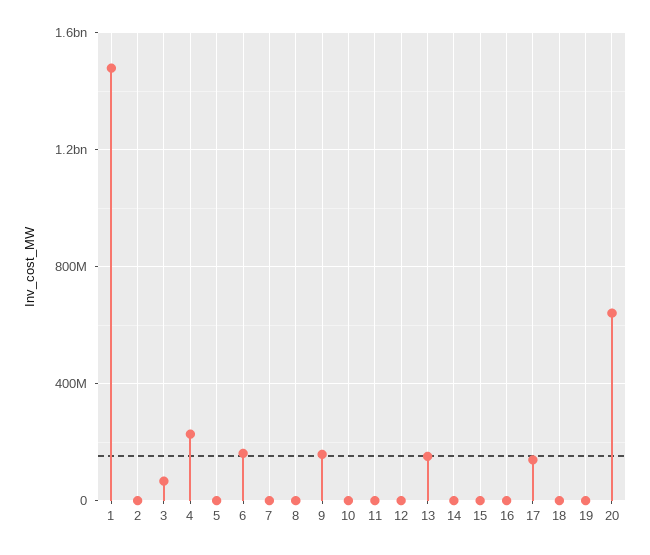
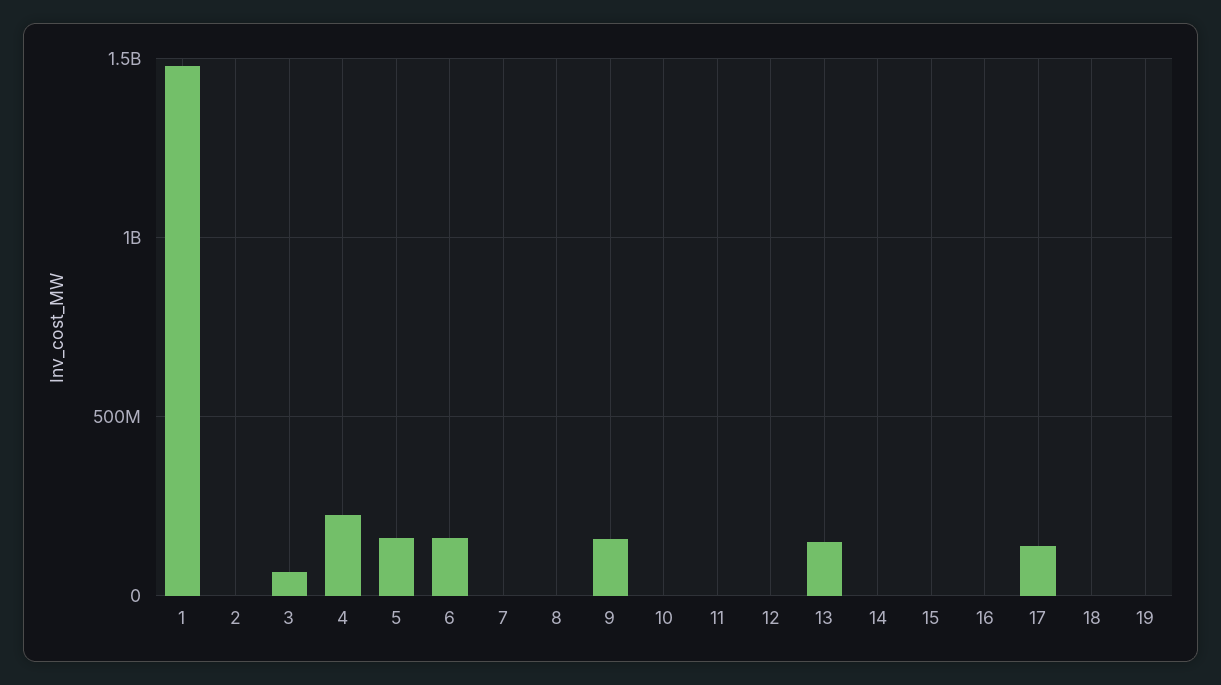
5: 0 -> 150000000
20: 650000000 -> none

